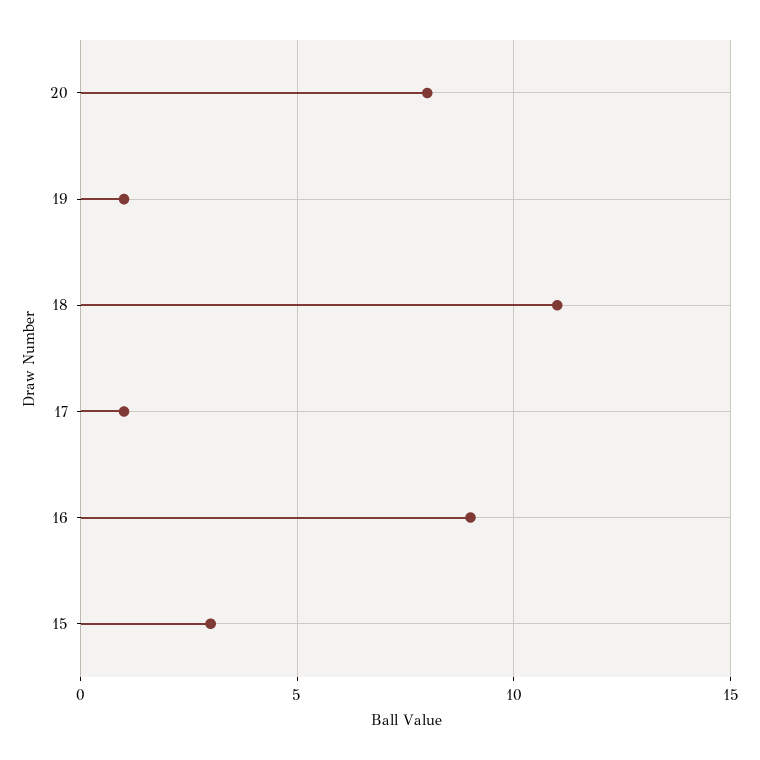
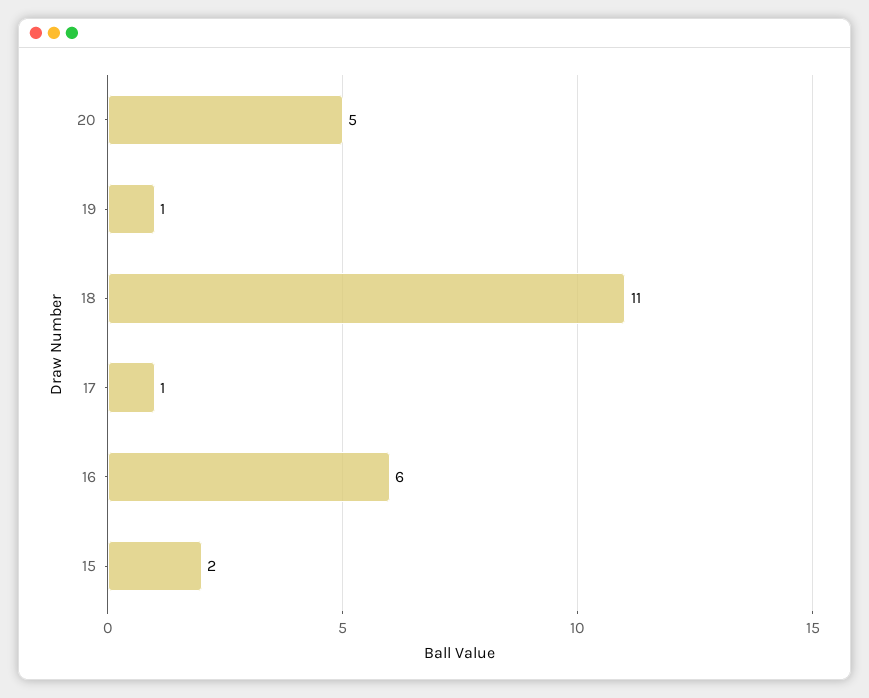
20: 8 -> 5
16: 9 -> 6
15: 3 -> 2

